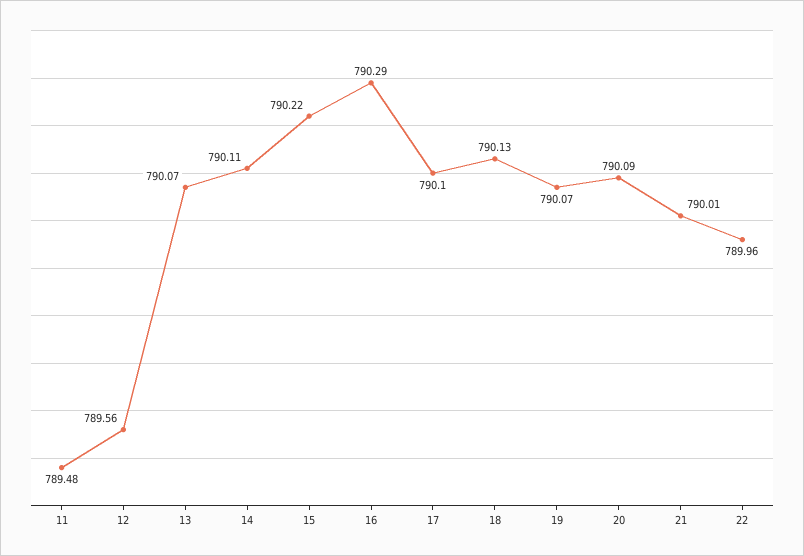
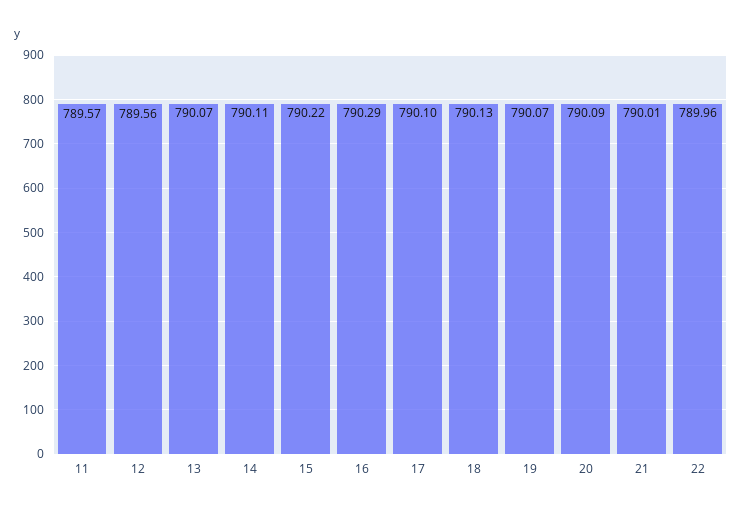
11: 789.48 -> 789.57

